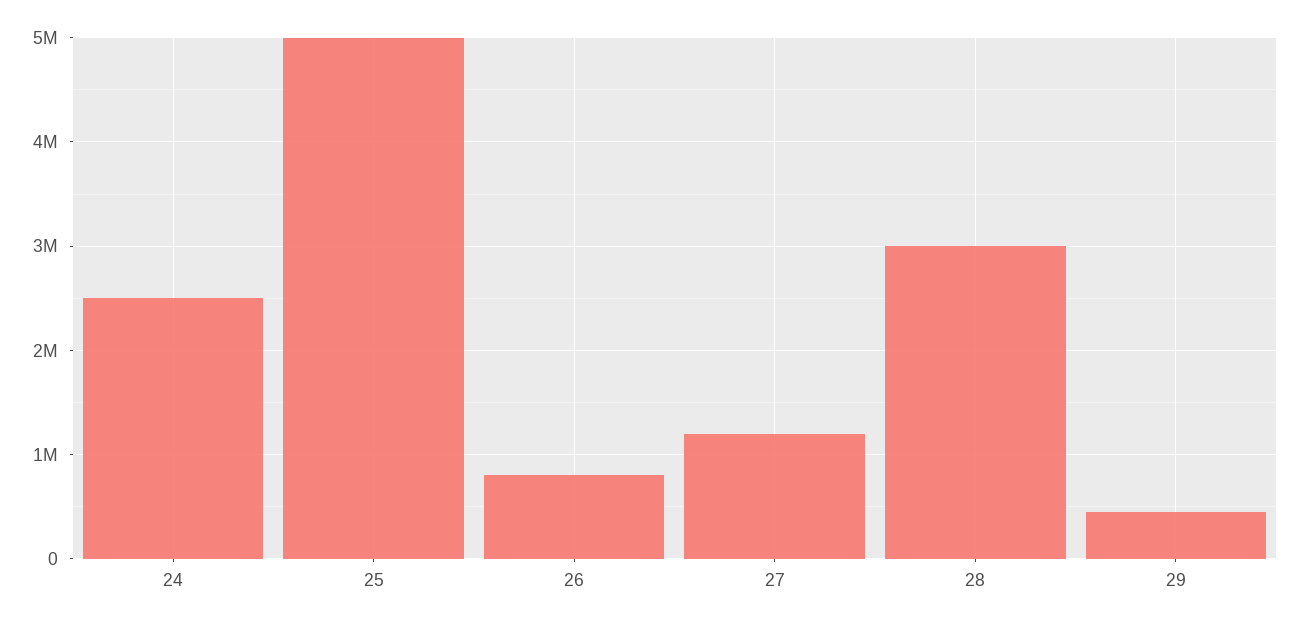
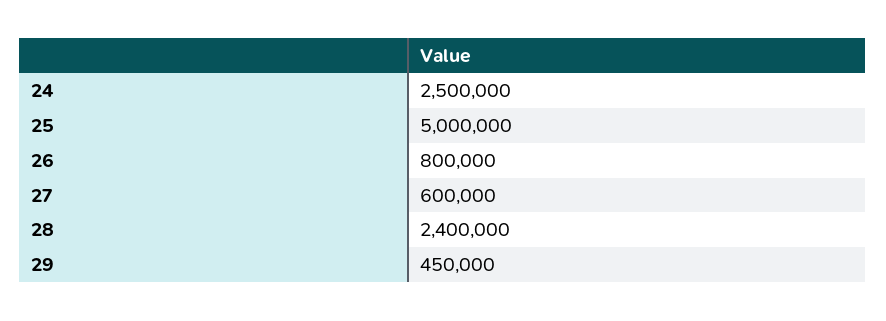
27: 1200000 -> 600000
28: 3000000 -> 2400000

